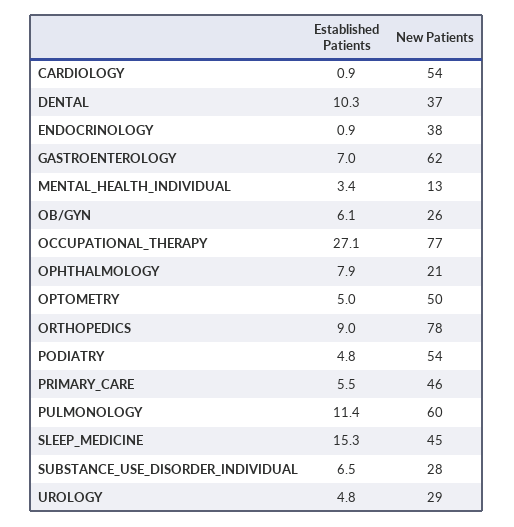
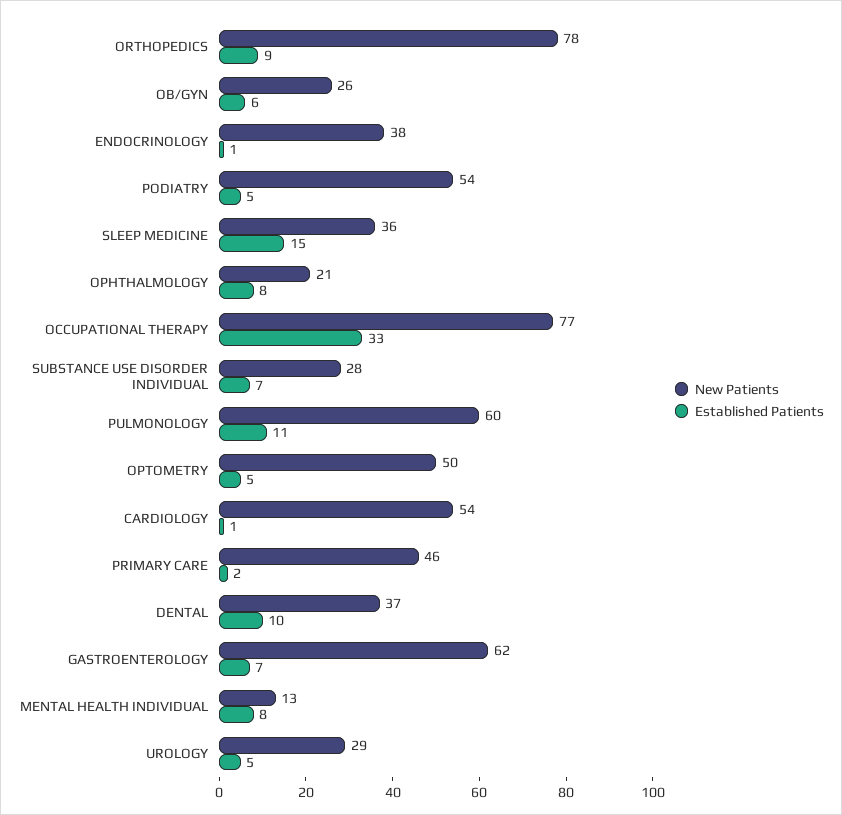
Established Patients, MENTAL_HEALTH_INDIVIDUAL: 3.4 -> 8
Established Patients, OCCUPATIONAL_THERAPY: 27.1 -> 33
Established Patients, PRIMARY_CARE: 5.5 -> 2
New Patients, SLEEP_MEDICINE: 45 -> 36

